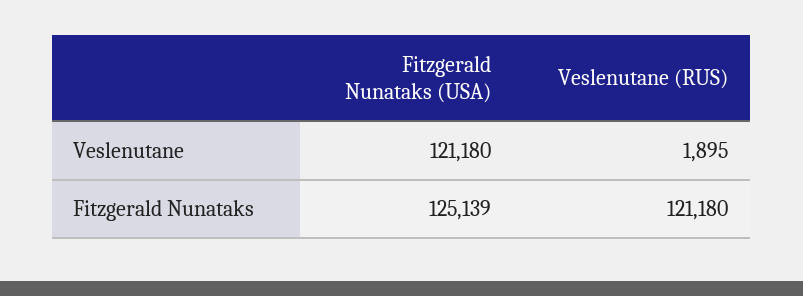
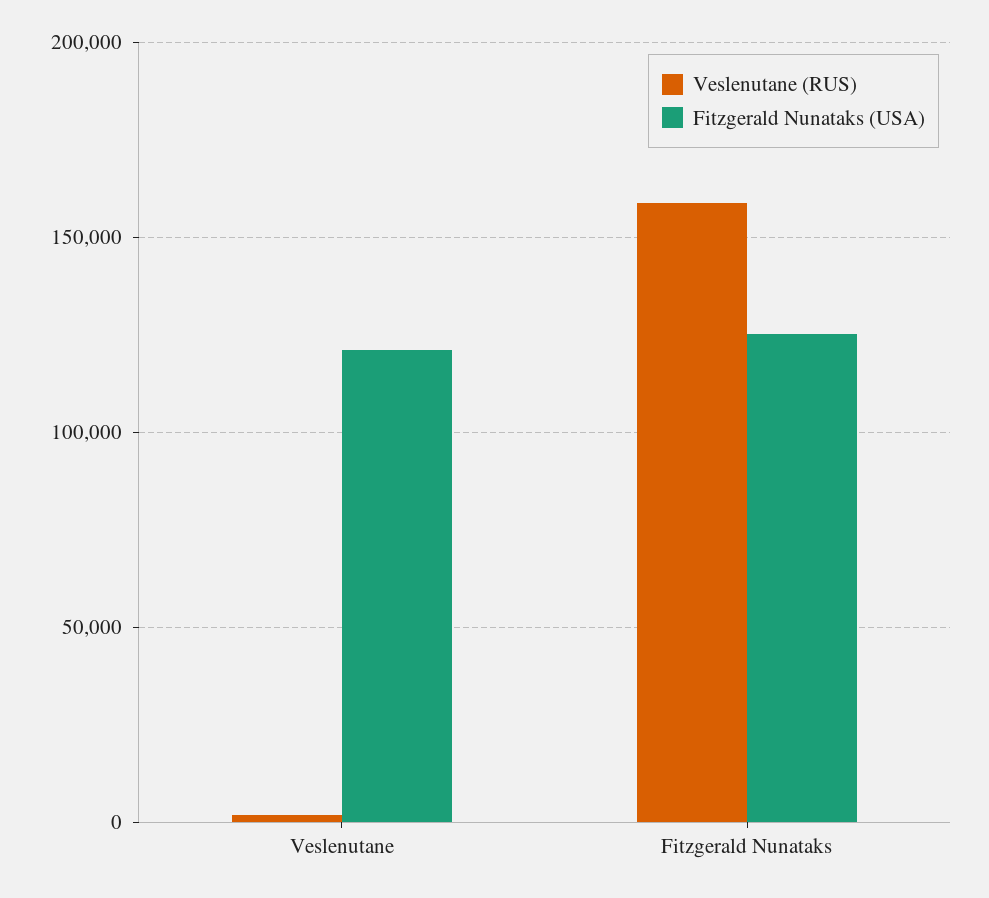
Veslenutane (RUS), Fitzgerald Nunataks: 121180 -> 160000

